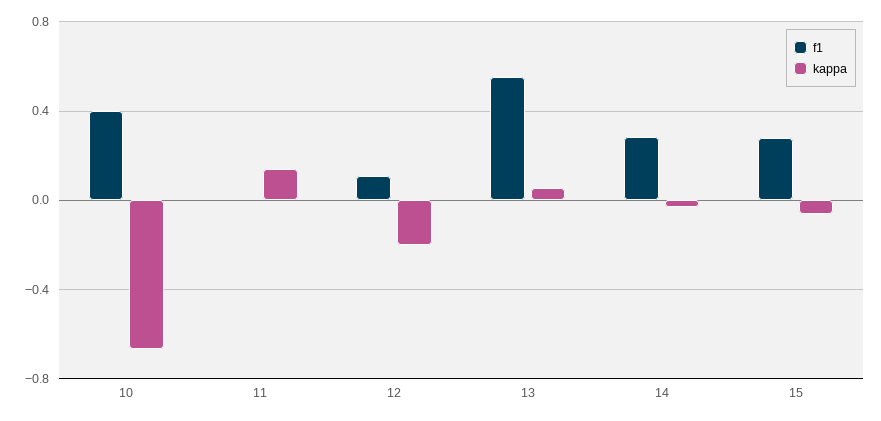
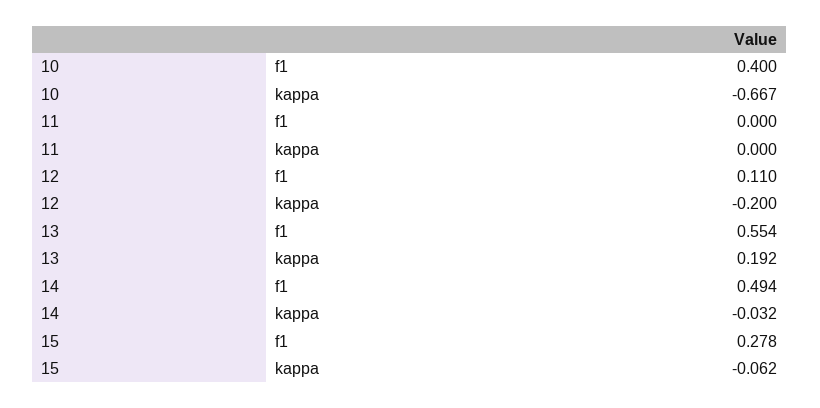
kappa, 11: 0.15 -> 0
kappa, 13: 0.05 -> 0.192
f1, 14: 0.3 -> 0.494

